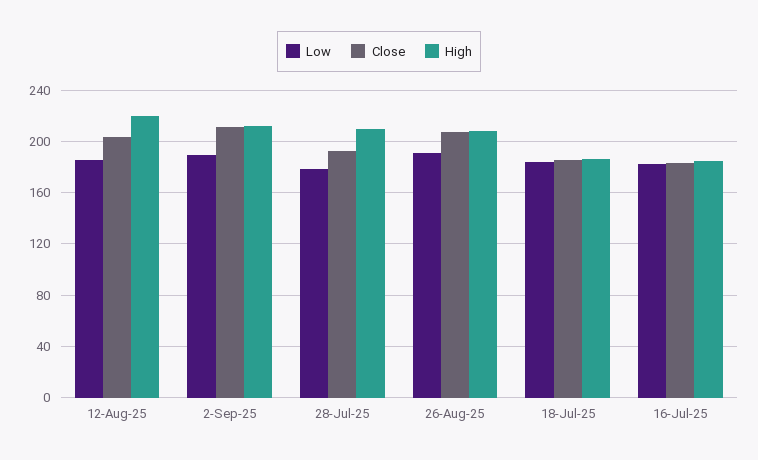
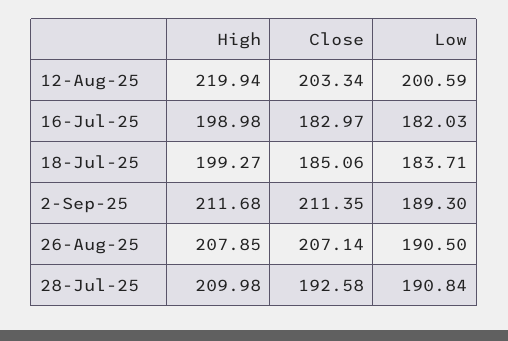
Low, 12-Aug-25: 185 -> 200.59
Low, 28-Jul-25: 180 -> 190.84
High, 18-Jul-25: 185 -> 199.27
High, 16-Jul-25: 185 -> 198.98

